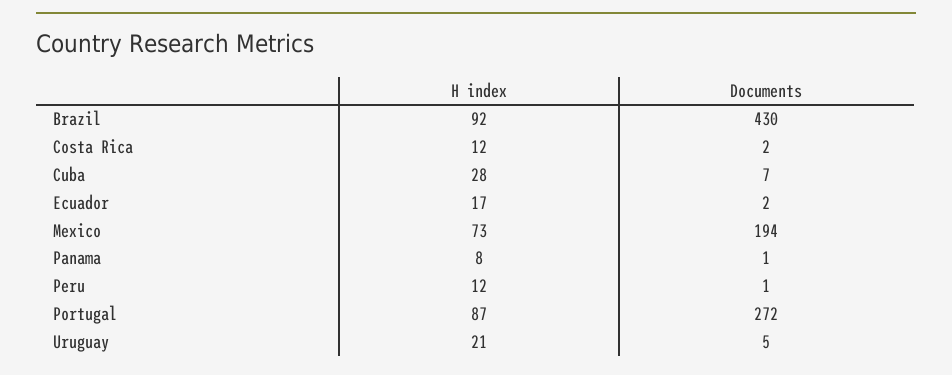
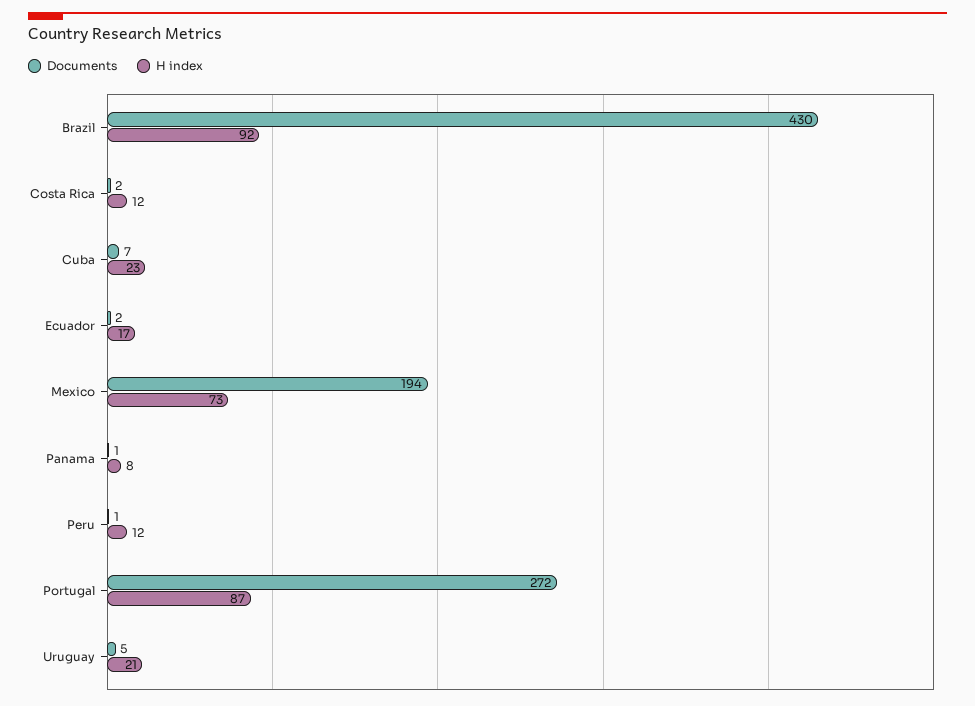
H index, Cuba: 28 -> 23

